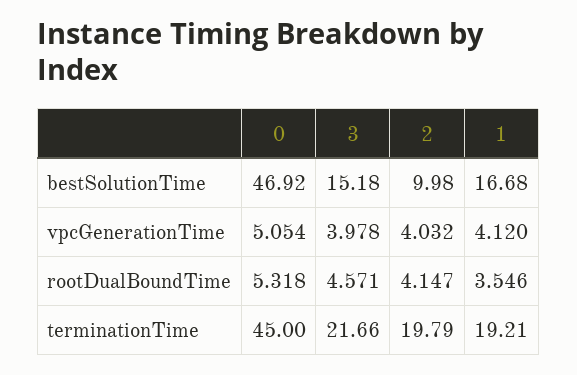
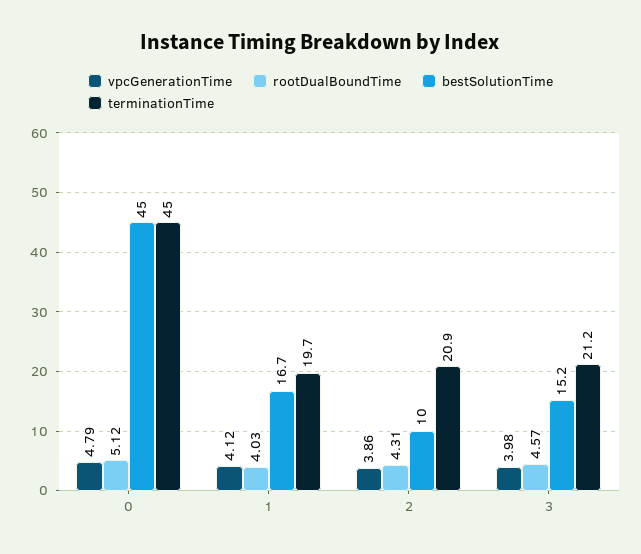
bestSolutionTime, 0: 46.92 -> 45
vpcGenerationTime, 0: 5.054 -> 4.79
vpcGenerationTime, 2: 4.032 -> 3.86
rootDualBoundTime, 0: 5.318 -> 5.12
rootDualBoundTime, 2: 4.147 -> 4.31
rootDualBoundTime, 1: 3.546 -> 4.03
terminationTime, 3: 21.66 -> 21.2
terminationTime, 2: 19.79 -> 20.9
terminationTime, 1: 19.21 -> 19.7

